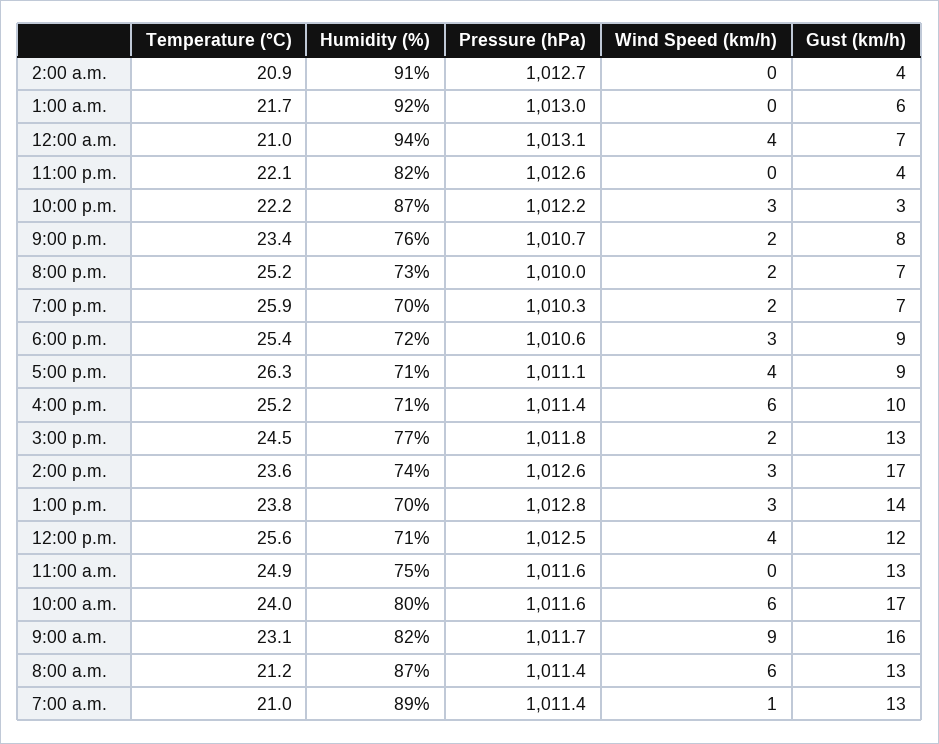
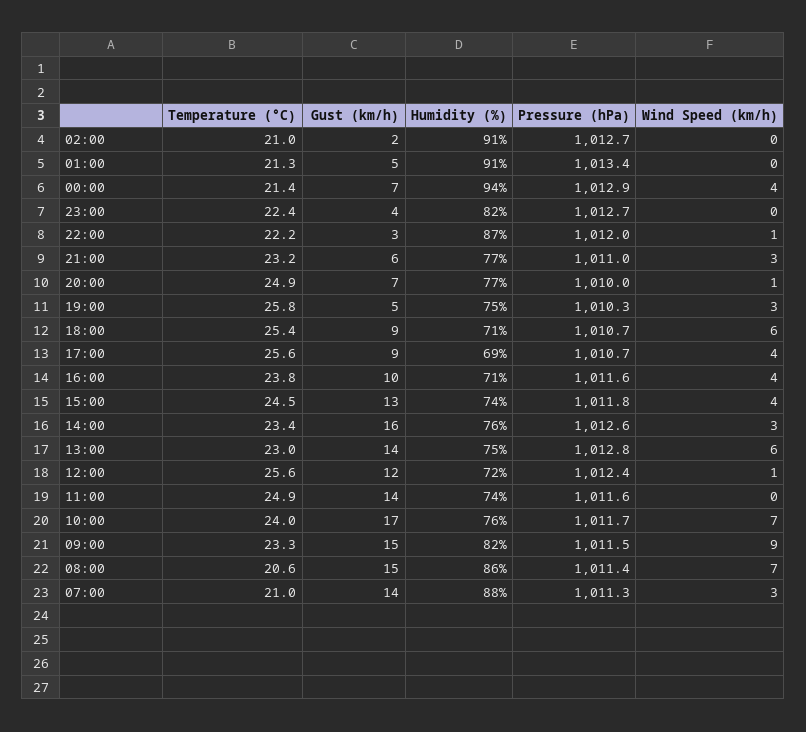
Temperature (°C), 2:00 a.m.: 20.9 -> 21
Gust (km/h), 2:00 a.m.: 4 -> 2
Temperature (°C), 1:00 a.m.: 21.7 -> 21.3
Humidity (%), 1:00 a.m.: 92 -> 91
Pressure (hPa), 1:00 a.m.: 1013 -> 1013.4
Gust (km/h), 1:00 a.m.: 6 -> 5
Temperature (°C), 12:00 a.m.: 21 -> 21.4
Pressure (hPa), 12:00 a.m.: 1013.1 -> 1012.9
Temperature (°C), 11:00 p.m.: 22.1 -> 22.4
Pressure (hPa), 11:00 p.m.: 1012.6 -> 1012.7
Pressure (hPa), 10:00 p.m.: 1012.2 -> 1012
Wind Speed (km/h), 10:00 p.m.: 3 -> 1
Temperature (°C), 9:00 p.m.: 23.4 -> 23.2
Humidity (%), 9:00 p.m.: 76 -> 77
Pressure (hPa), 9:00 p.m.: 1010.7 -> 1011
Wind Speed (km/h), 9:00 p.m.: 2 -> 3
Gust (km/h), 9:00 p.m.: 8 -> 6
Temperature (°C), 8:00 p.m.: 25.2 -> 24.9
Humidity (%), 8:00 p.m.: 73 -> 77
Wind Speed (km/h), 8:00 p.m.: 2 -> 1
Temperature (°C), 7:00 p.m.: 25.9 -> 25.8
Humidity (%), 7:00 p.m.: 70 -> 75
Wind Speed (km/h), 7:00 p.m.: 2 -> 3
Gust (km/h), 7:00 p.m.: 7 -> 5
Humidity (%), 6:00 p.m.: 72 -> 71
Pressure (hPa), 6:00 p.m.: 1010.6 -> 1010.7
Wind Speed (km/h), 6:00 p.m.: 3 -> 6
Temperature (°C), 5:00 p.m.: 26.3 -> 25.6
Humidity (%), 5:00 p.m.: 71 -> 69
Pressure (hPa), 5:00 p.m.: 1011.1 -> 1010.7
Temperature (°C), 4:00 p.m.: 25.2 -> 23.8
Pressure (hPa), 4:00 p.m.: 1011.4 -> 1011.6
Wind Speed (km/h), 4:00 p.m.: 6 -> 4
Humidity (%), 3:00 p.m.: 77 -> 74
Wind Speed (km/h), 3:00 p.m.: 2 -> 4
Temperature (°C), 2:00 p.m.: 23.6 -> 23.4
Humidity (%), 2:00 p.m.: 74 -> 76
Gust (km/h), 2:00 p.m.: 17 -> 16
Temperature (°C), 1:00 p.m.: 23.8 -> 23
Humidity (%), 1:00 p.m.: 70 -> 75
Wind Speed (km/h), 1:00 p.m.: 3 -> 6
Humidity (%), 12:00 p.m.: 71 -> 72
Pressure (hPa), 12:00 p.m.: 1012.5 -> 1012.4
Wind Speed (km/h), 12:00 p.m.: 4 -> 1
Humidity (%), 11:00 a.m.: 75 -> 74
Gust (km/h), 11:00 a.m.: 13 -> 14
Humidity (%), 10:00 a.m.: 80 -> 76
Pressure (hPa), 10:00 a.m.: 1011.6 -> 1011.7
Wind Speed (km/h), 10:00 a.m.: 6 -> 7
Temperature (°C), 9:00 a.m.: 23.1 -> 23.3
Pressure (hPa), 9:00 a.m.: 1011.7 -> 1011.5
Gust (km/h), 9:00 a.m.: 16 -> 15
Temperature (°C), 8:00 a.m.: 21.2 -> 20.6
Humidity (%), 8:00 a.m.: 87 -> 86
Wind Speed (km/h), 8:00 a.m.: 6 -> 7
Gust (km/h), 8:00 a.m.: 13 -> 15
Humidity (%), 7:00 a.m.: 89 -> 88
Pressure (hPa), 7:00 a.m.: 1011.4 -> 1011.3
Wind Speed (km/h), 7:00 a.m.: 1 -> 3
Gust (km/h), 7:00 a.m.: 13 -> 14

